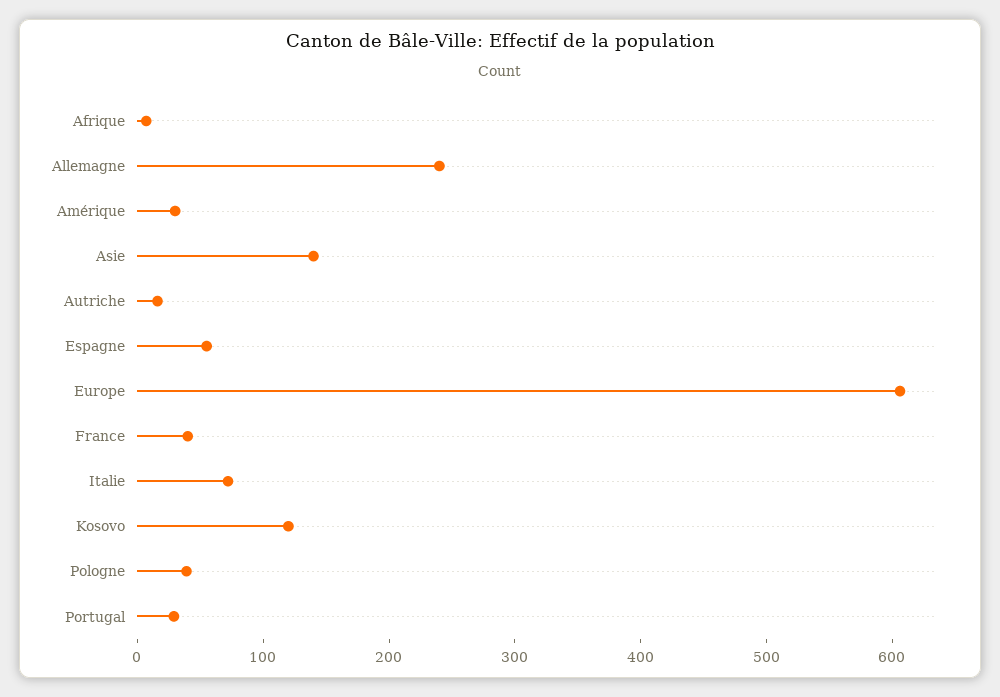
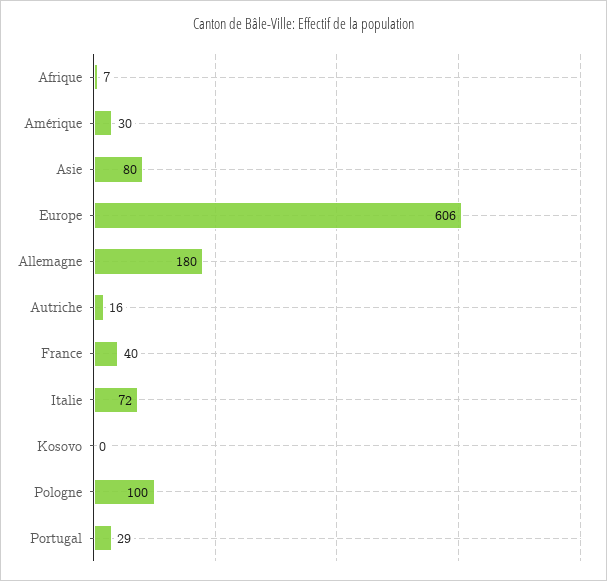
Allemagne: 240 -> 180
Asie: 140 -> 80
Espagne: 60 -> none
Kosovo: 120 -> 0
Pologne: 40 -> 100

